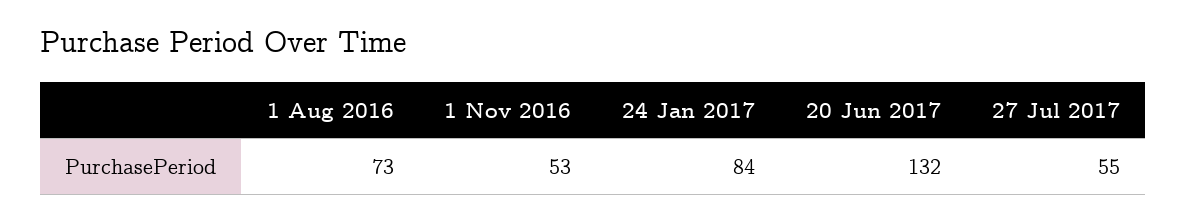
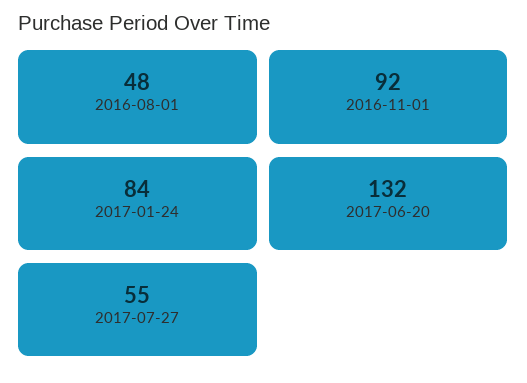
1 Aug 2016: 73 -> 48
1 Nov 2016: 53 -> 92

